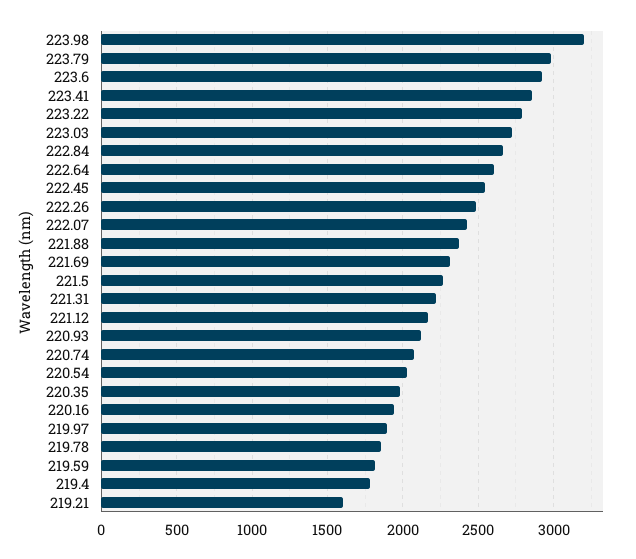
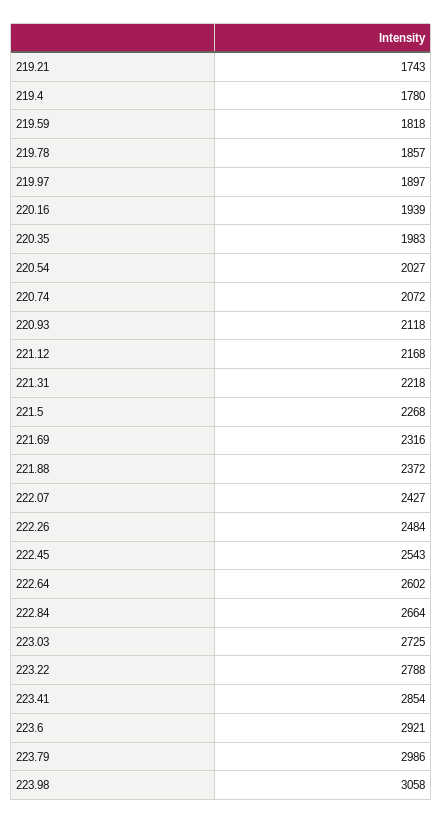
223.98: 3200 -> 3058
219.21: 1600 -> 1743

